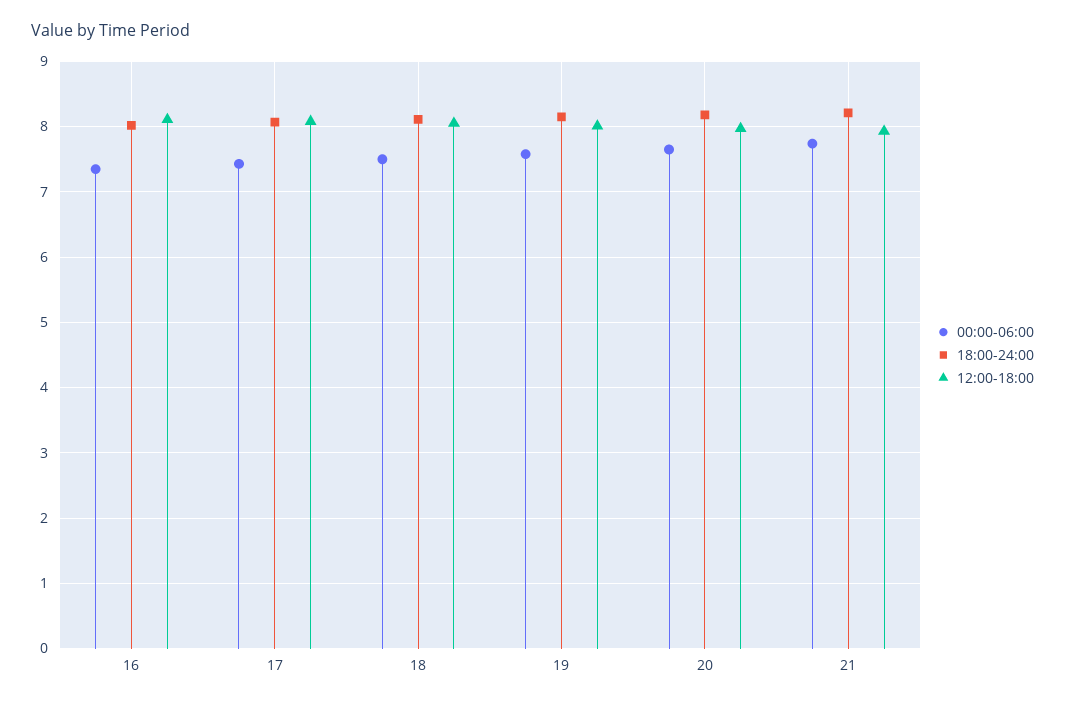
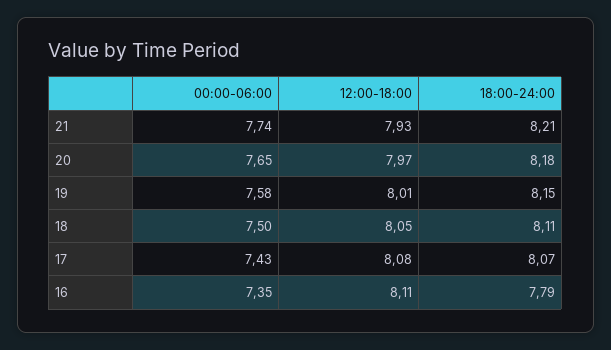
18:00-24:00, 16: 8 -> 7.79

